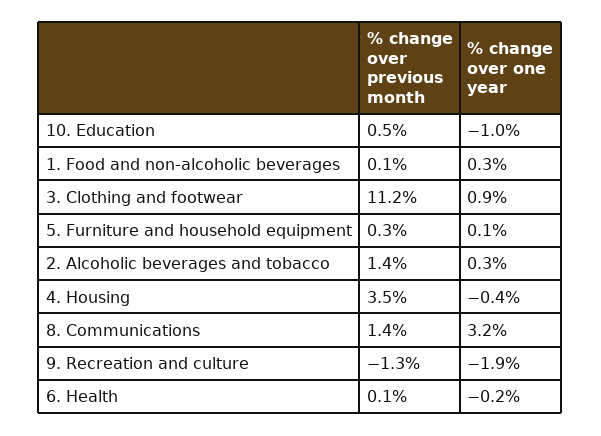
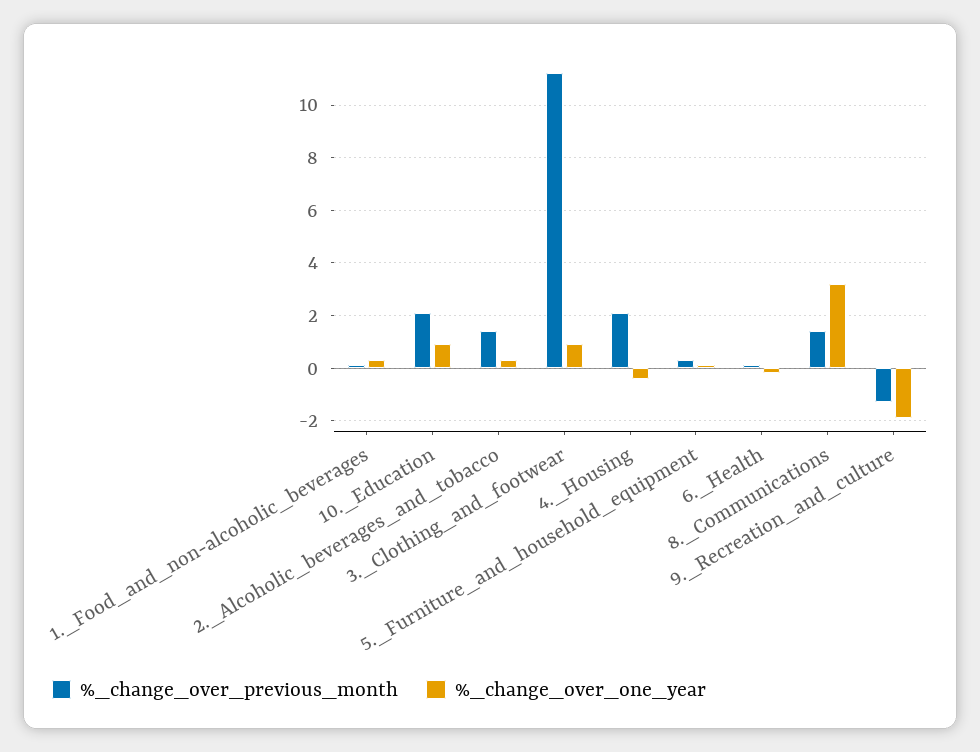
% change over previous month, 10. Education: 0.5 -> 2
% change over one year, 10. Education: -1 -> 1
% change over previous month, 4. Housing: 3.5 -> 2

